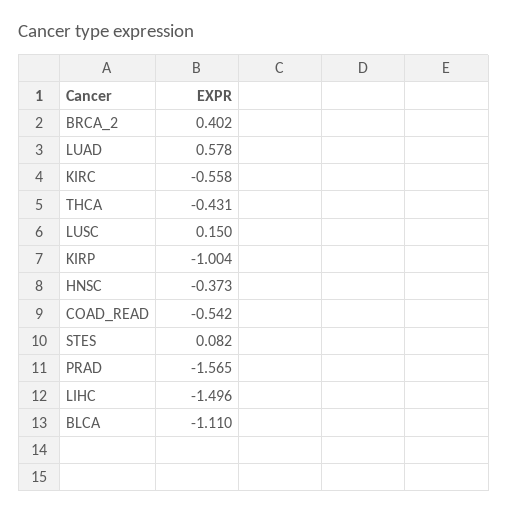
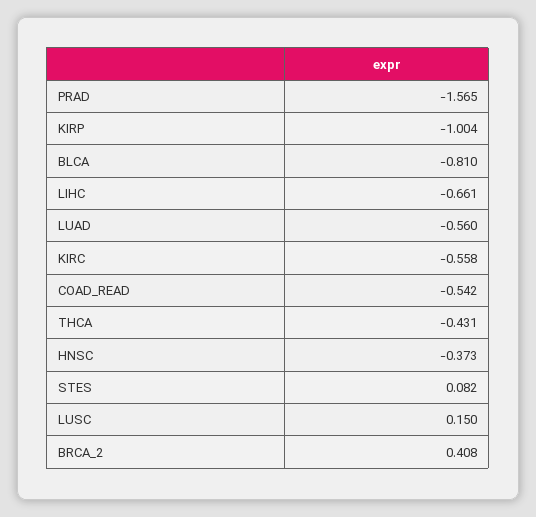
BRCA_2: 0.402 -> 0.408
LUAD: 0.578 -> -0.56
LIHC: -1.496 -> -0.661
BLCA: -1.11 -> -0.81

